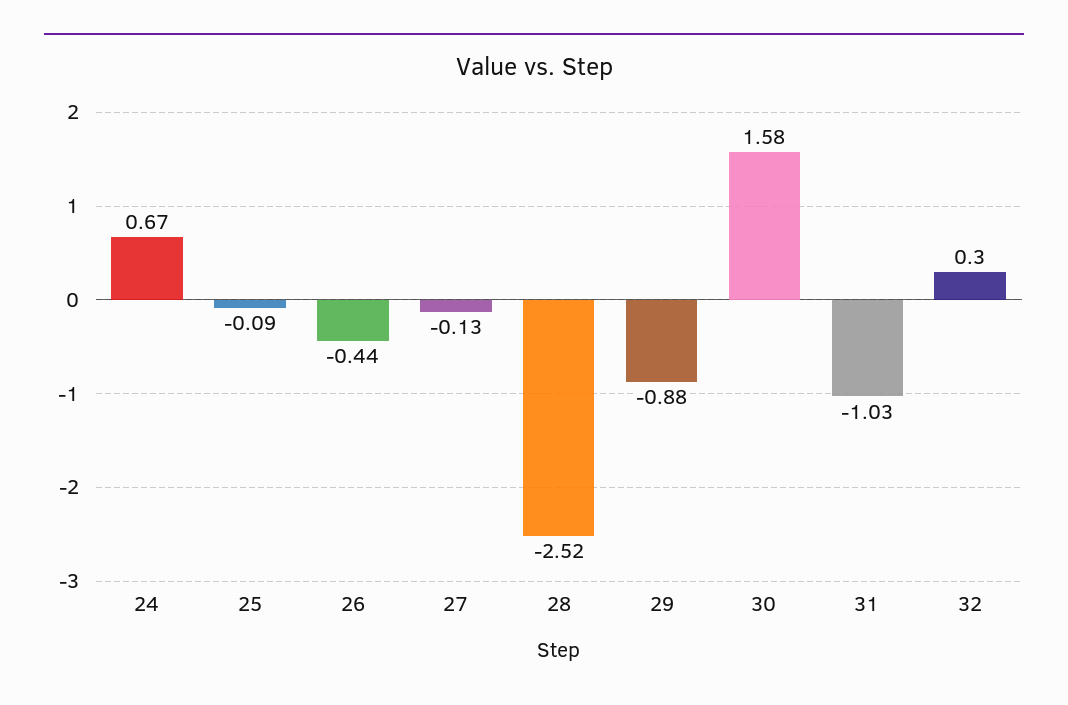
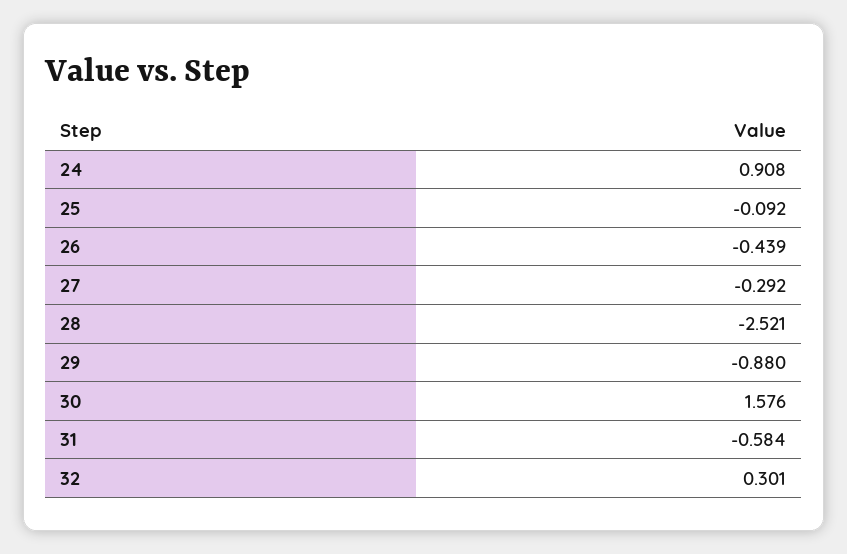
24: 0.67 -> 0.908
27: -0.13 -> -0.292
31: -1.03 -> -0.584

